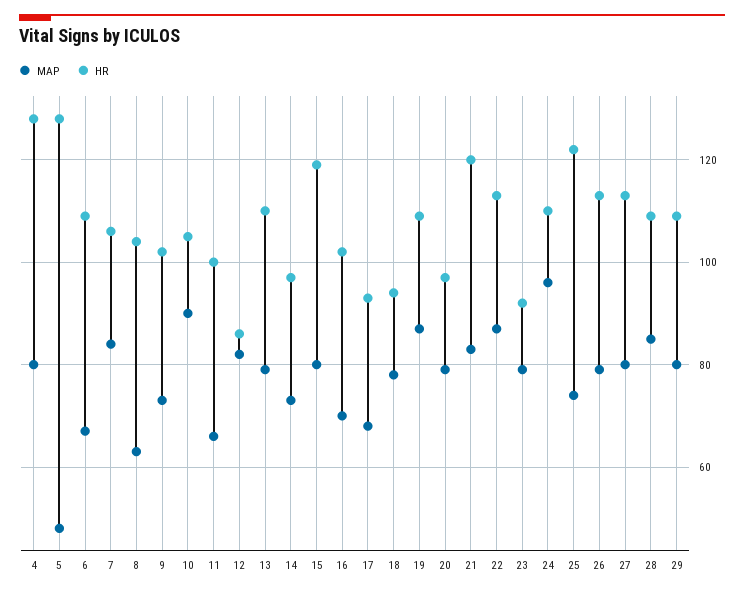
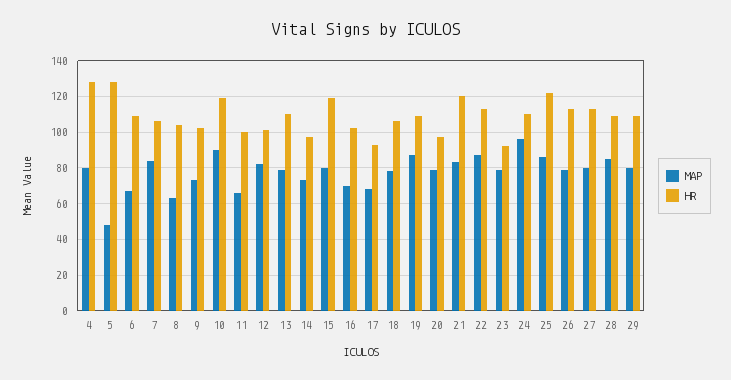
HR, 10: 105 -> 120
HR, 12: 85 -> 100
HR, 18: 95 -> 105
MAP, 25: 75 -> 85

